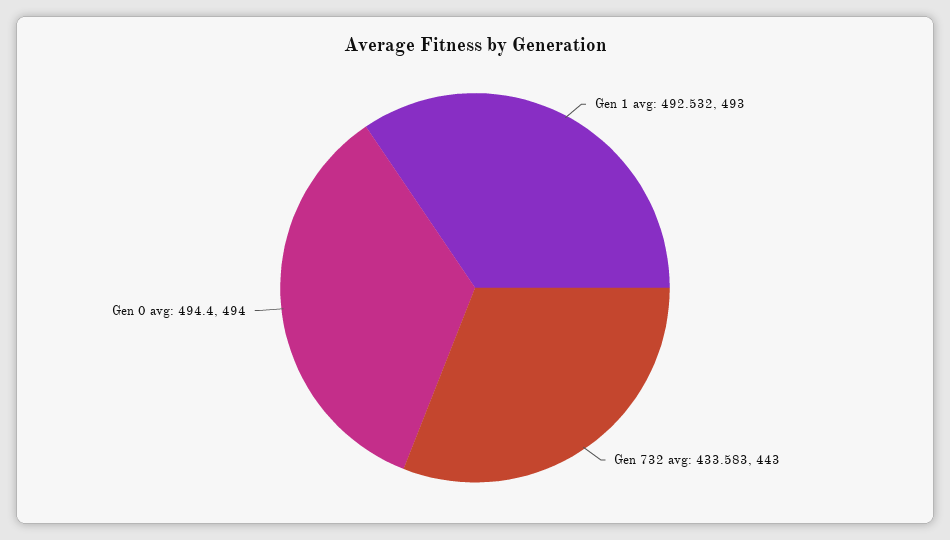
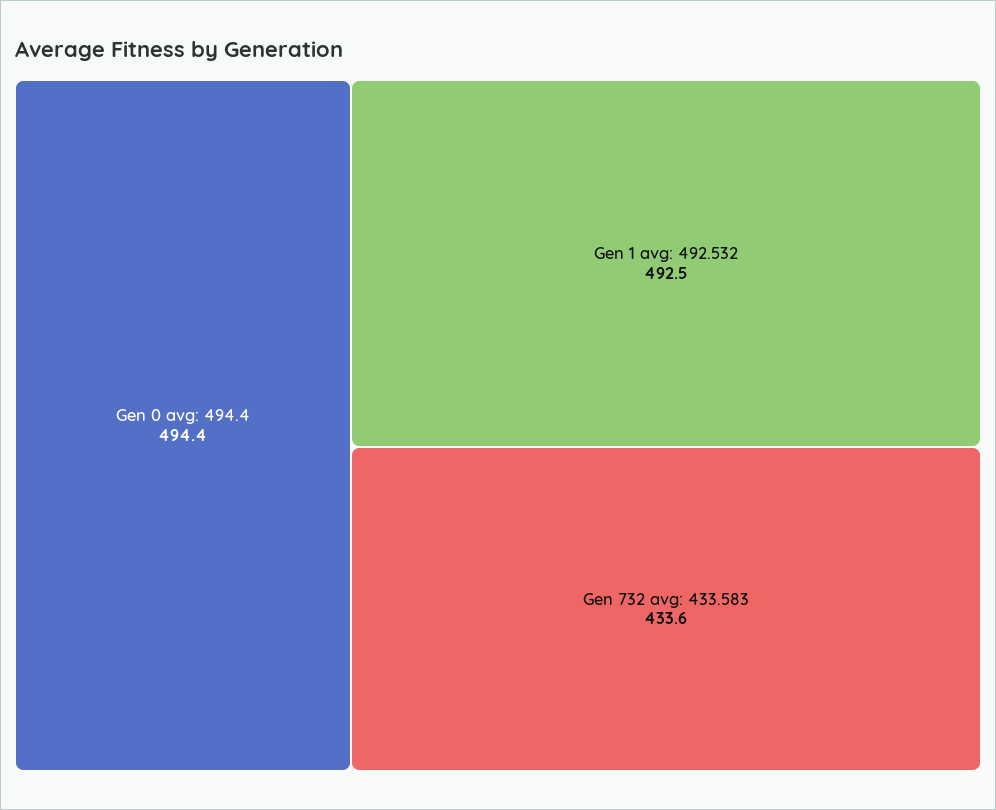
Gen 732 avg: 433.583: 443 -> 433.6

